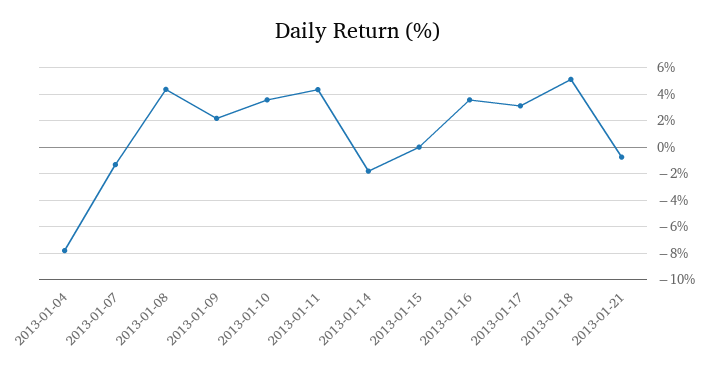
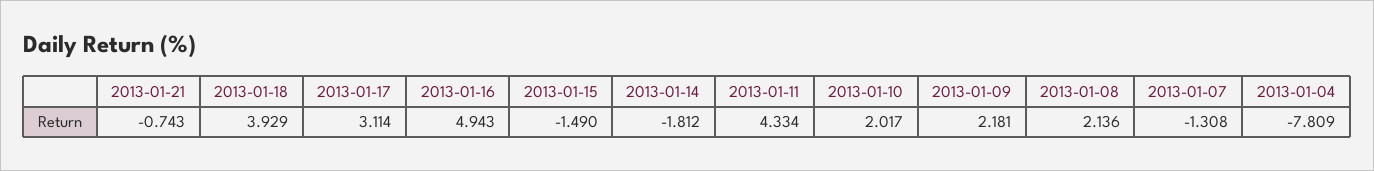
2013-01-08: 4.5 -> 2.136
2013-01-10: 3.5 -> 2.017
2013-01-15: 0 -> -1.49
2013-01-16: 3.5 -> 4.943
2013-01-18: 5 -> 3.929

